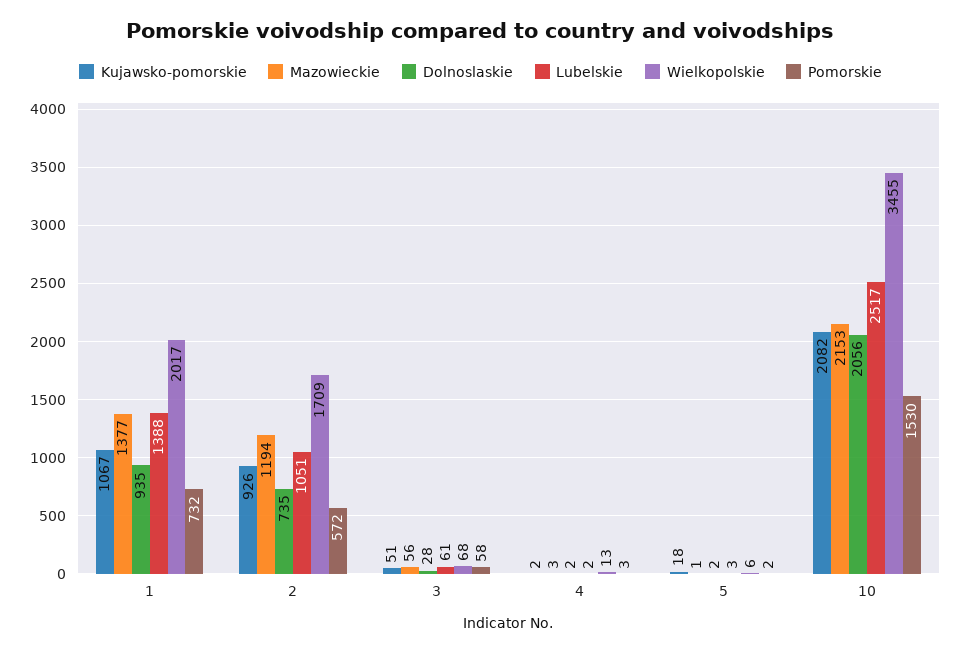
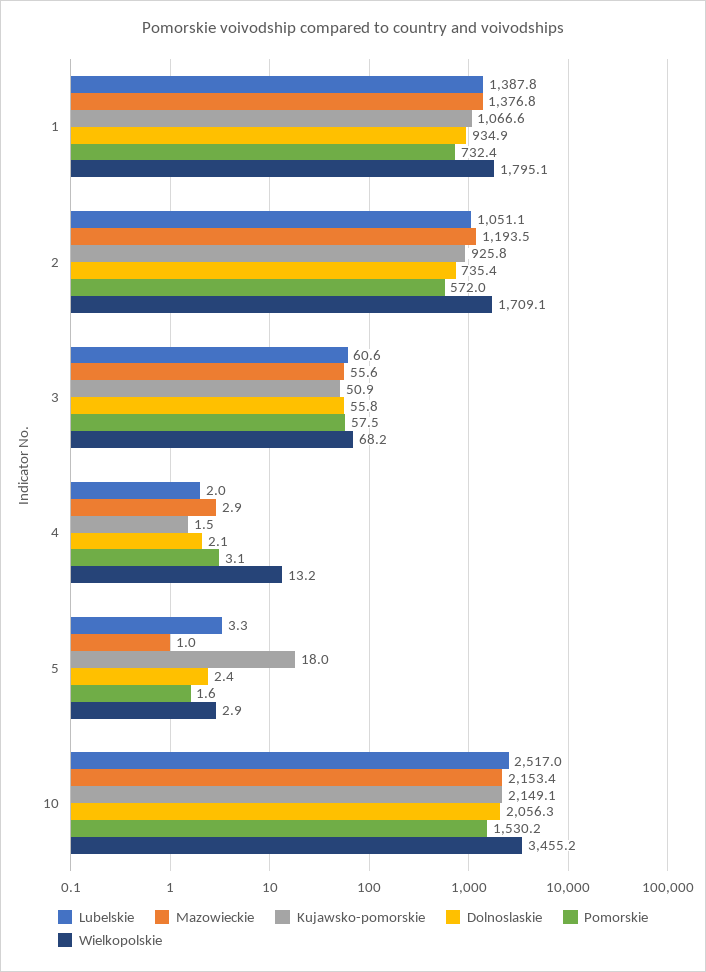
Wielkopolskie, 1: 2017 -> 1795.1
Dolnoslaskie, 3: 28 -> 55.8
Wielkopolskie, 5: 6 -> 2.9
Kujawsko-pomorskie, 10: 2082 -> 2149.1

